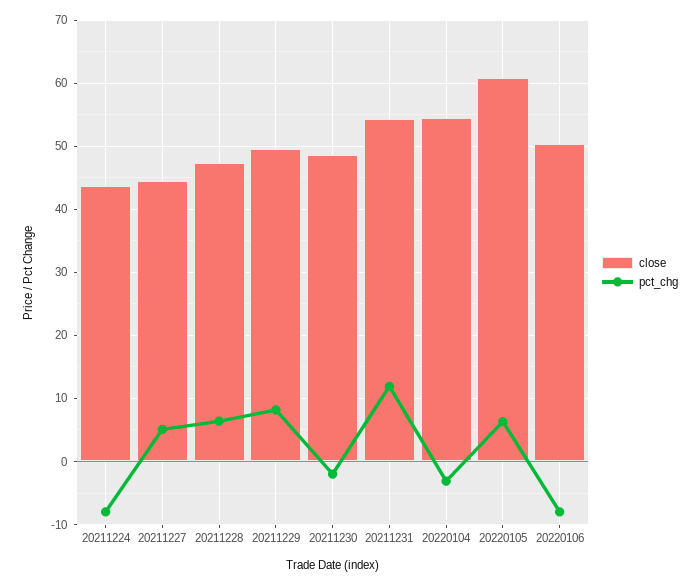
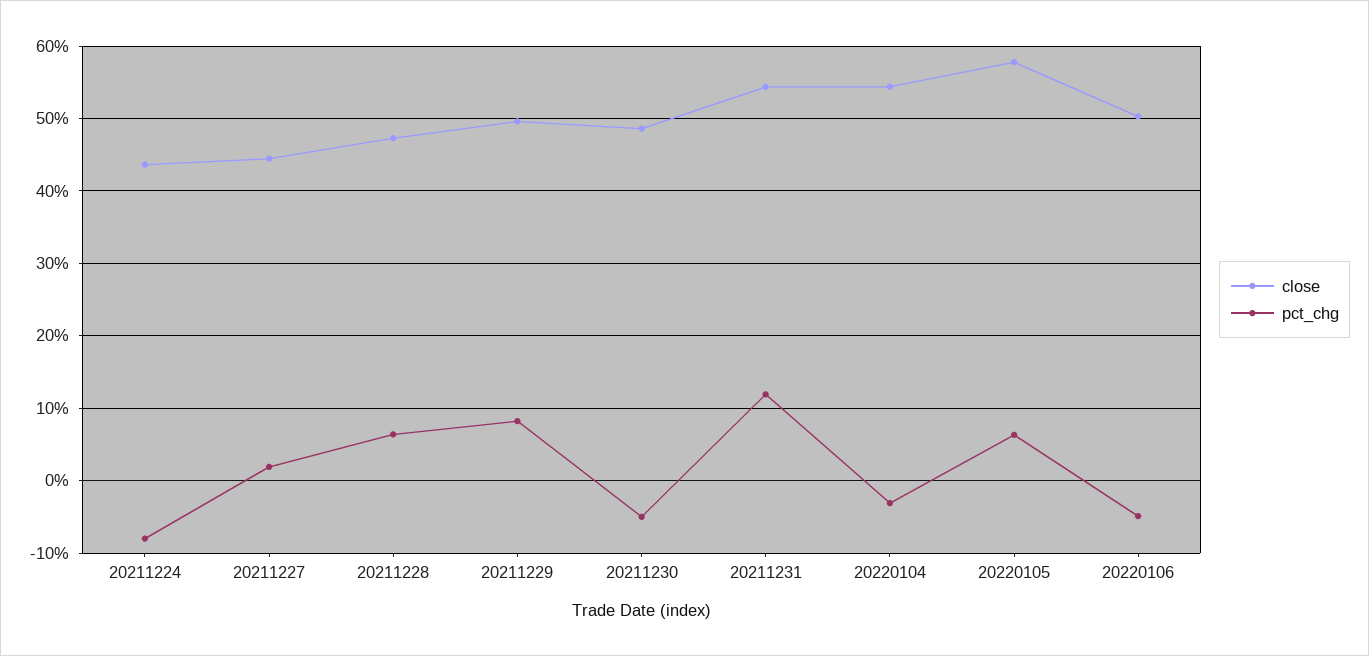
pct_chg, 20211227: 5 -> 2
pct_chg, 20211230: -2 -> -5
close, 20220105: 61 -> 58
pct_chg, 20220106: -8 -> -5

